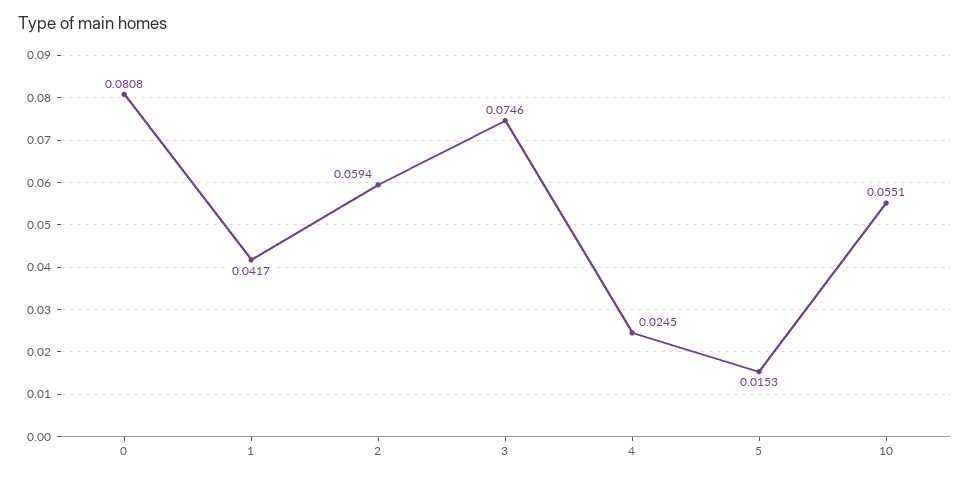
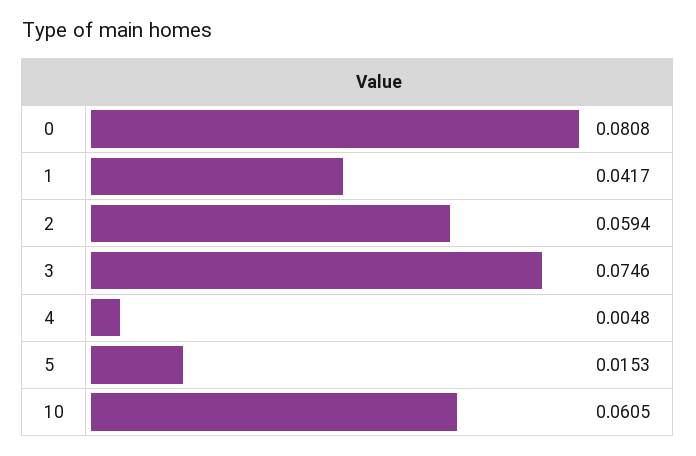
4: 0.0245 -> 0.0048
10: 0.0551 -> 0.0605

